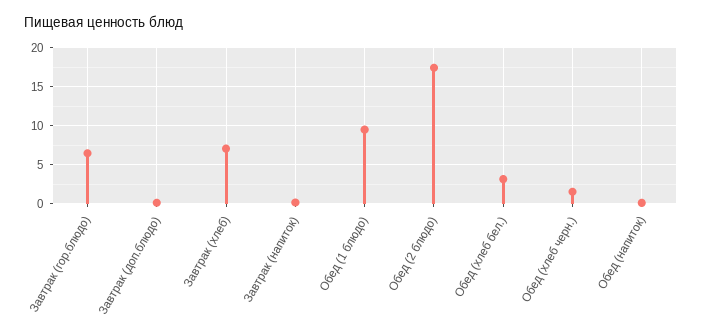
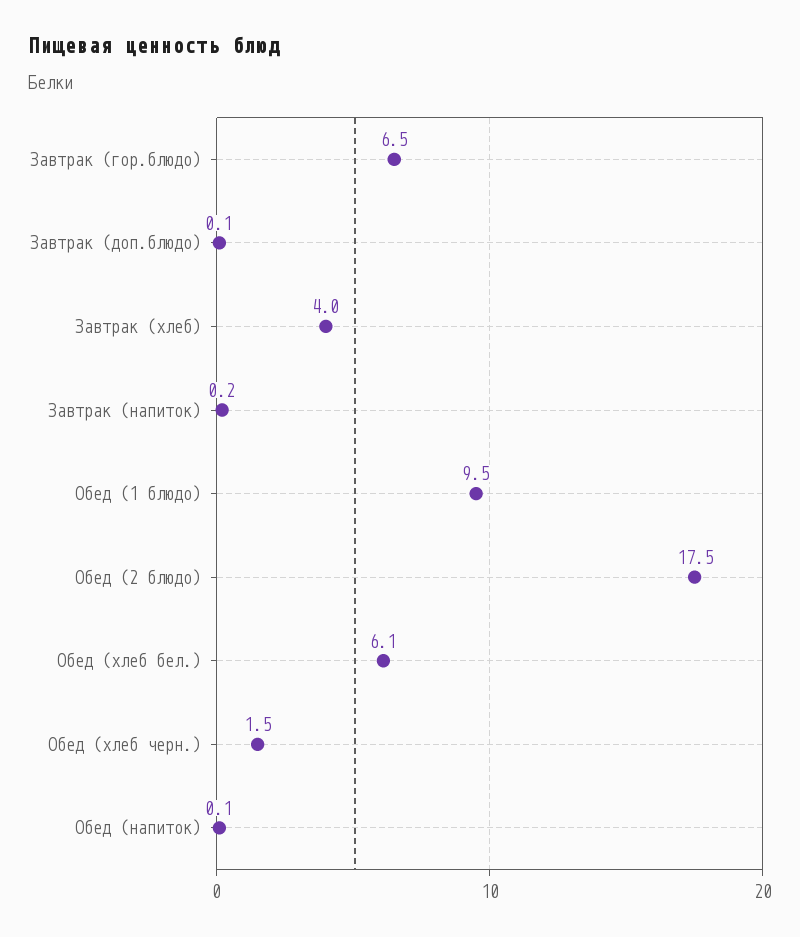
Завтрак (хлеб): 7 -> 4
Обед (хлеб бел.): 3 -> 6.1

